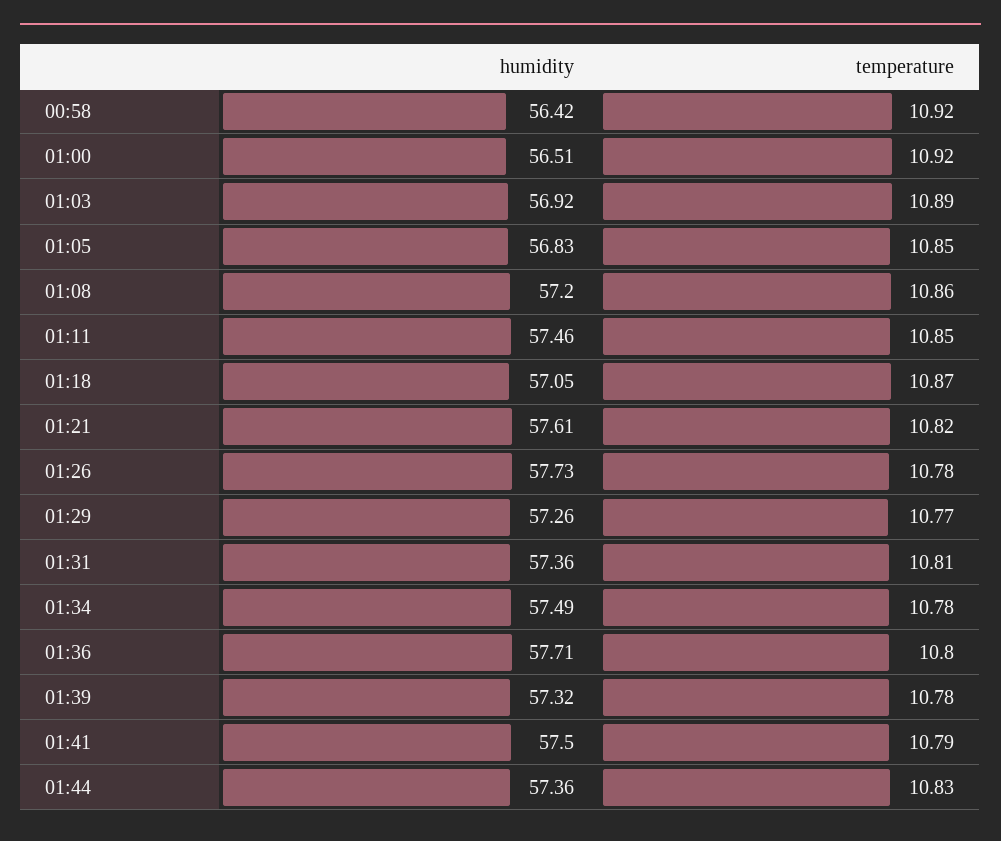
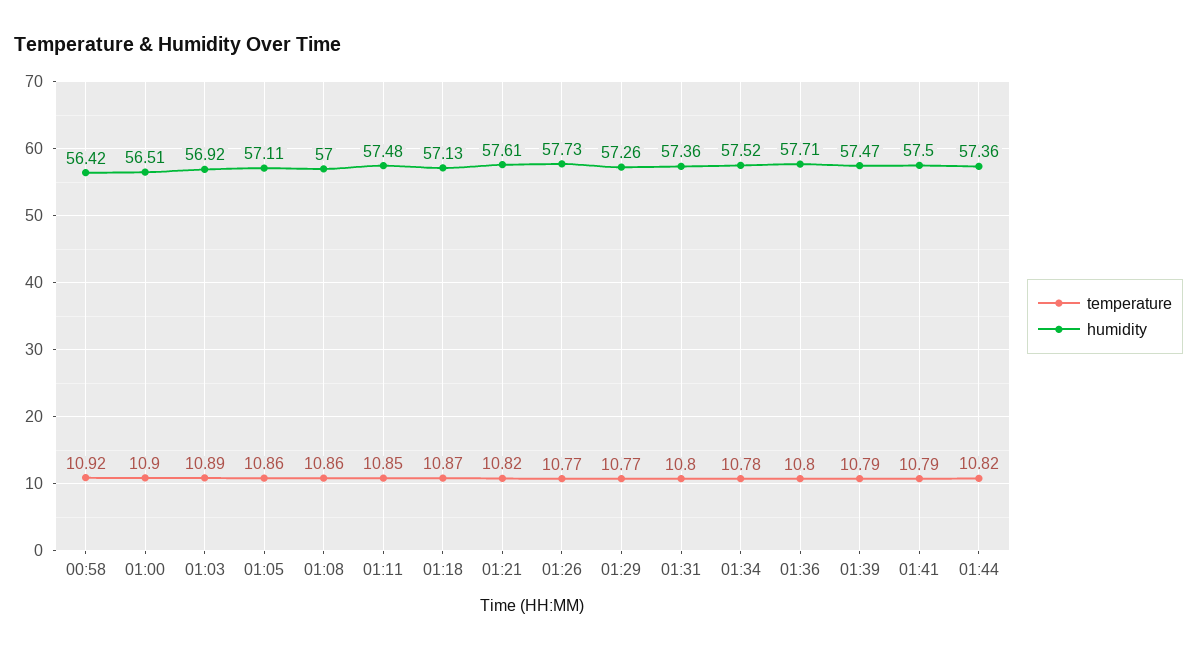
temperature, 01:00: 10.92 -> 10.9
humidity, 01:05: 56.83 -> 57.11
temperature, 01:05: 10.85 -> 10.86
humidity, 01:08: 57.2 -> 57
humidity, 01:11: 57.46 -> 57.48
humidity, 01:18: 57.05 -> 57.13
temperature, 01:26: 10.78 -> 10.77
temperature, 01:31: 10.81 -> 10.8
humidity, 01:34: 57.49 -> 57.52
humidity, 01:39: 57.32 -> 57.47
temperature, 01:39: 10.78 -> 10.79
temperature, 01:44: 10.83 -> 10.82

